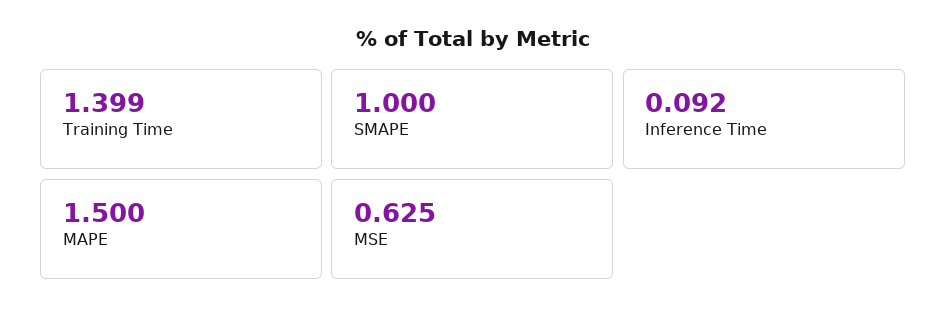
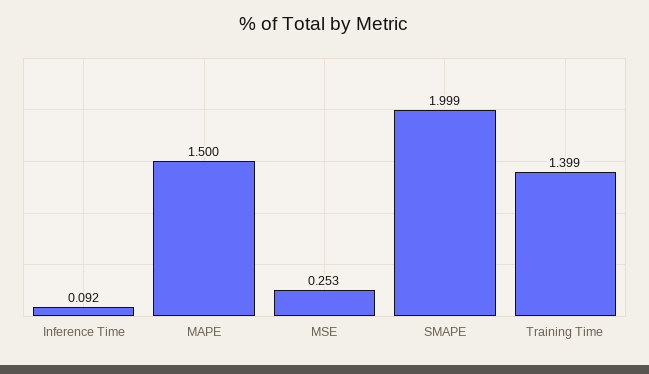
SMAPE: 1 -> 1.999
MSE: 0.625 -> 0.253

